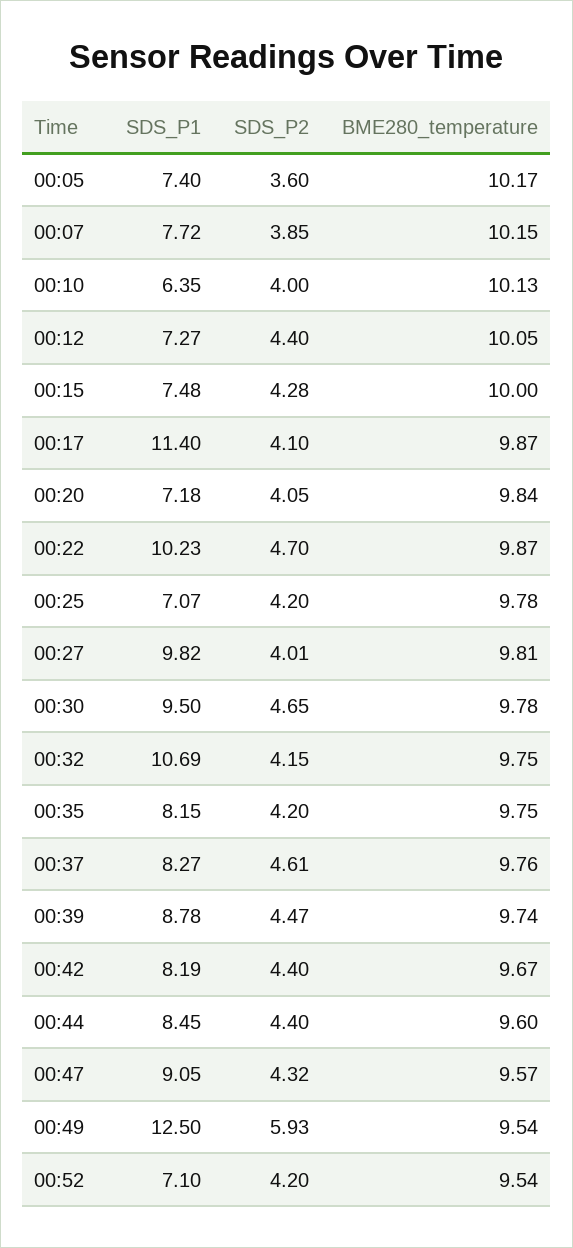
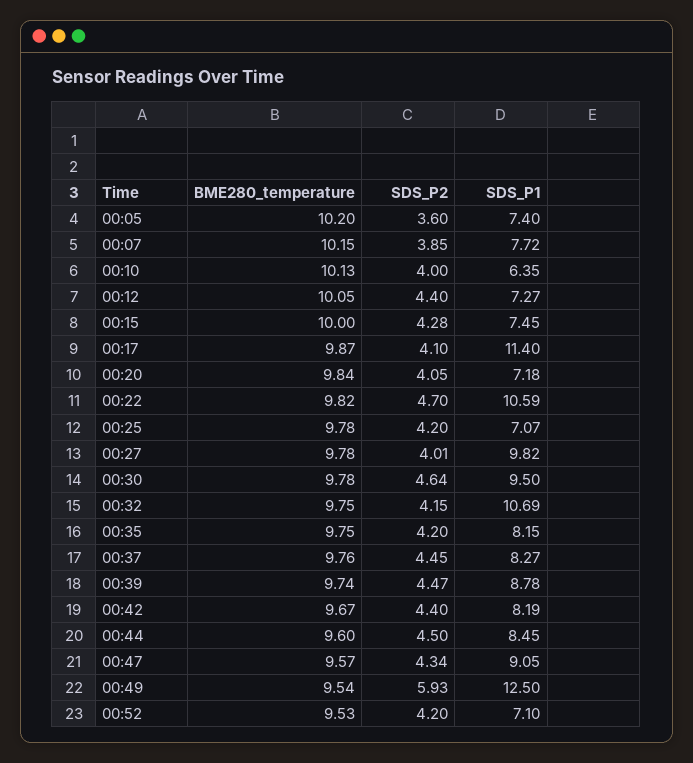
BME280_temperature, 00:05: 10.17 -> 10.2
SDS_P1, 00:15: 7.48 -> 7.45
SDS_P1, 00:22: 10.23 -> 10.59
BME280_temperature, 00:22: 9.87 -> 9.82
BME280_temperature, 00:27: 9.81 -> 9.78
SDS_P2, 00:30: 4.65 -> 4.64
SDS_P2, 00:37: 4.61 -> 4.45
SDS_P2, 00:44: 4.4 -> 4.5
SDS_P2, 00:47: 4.32 -> 4.34
BME280_temperature, 00:52: 9.54 -> 9.53

